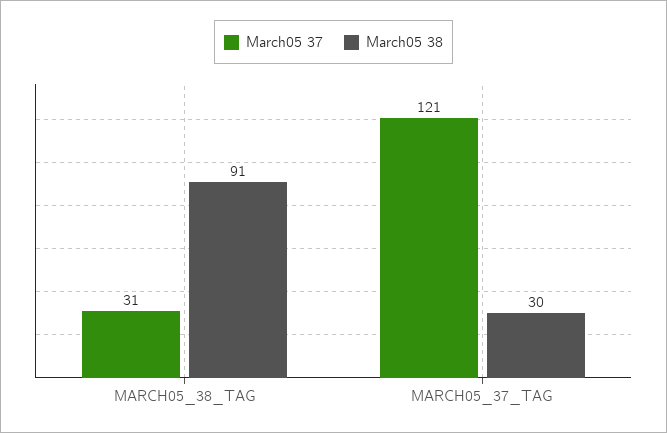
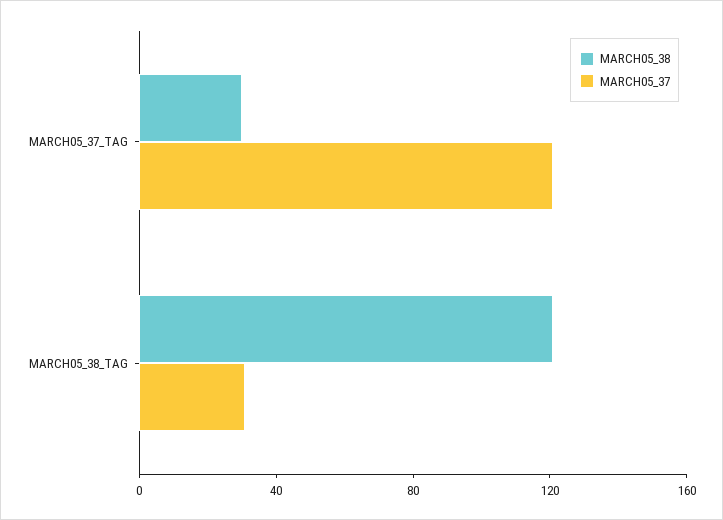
March05 38, MARCH05_38_TAG: 91 -> 120

